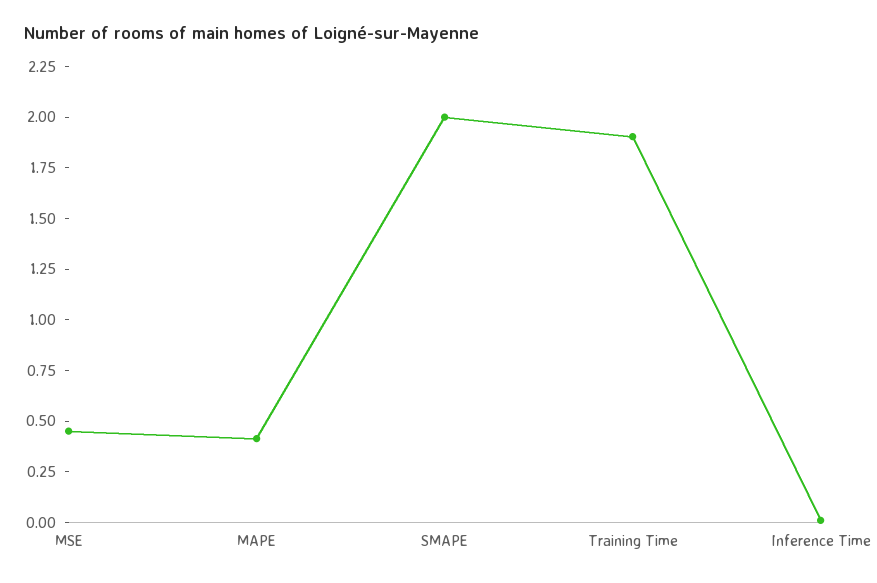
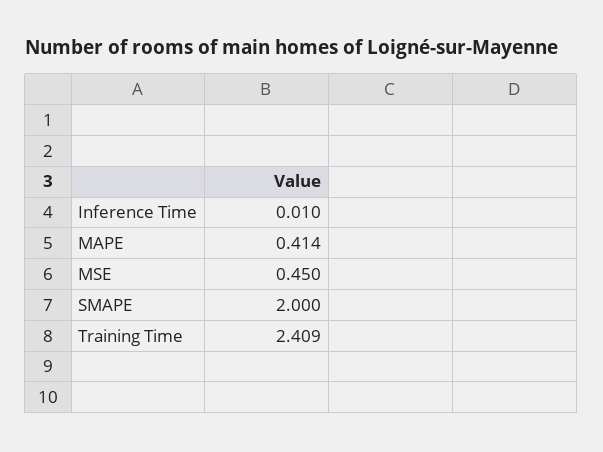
Training Time: 1.9 -> 2.409

